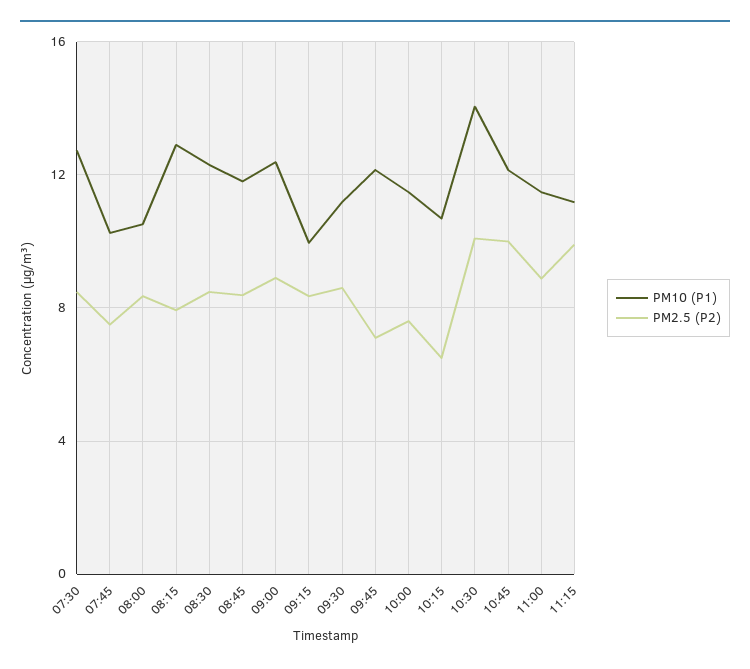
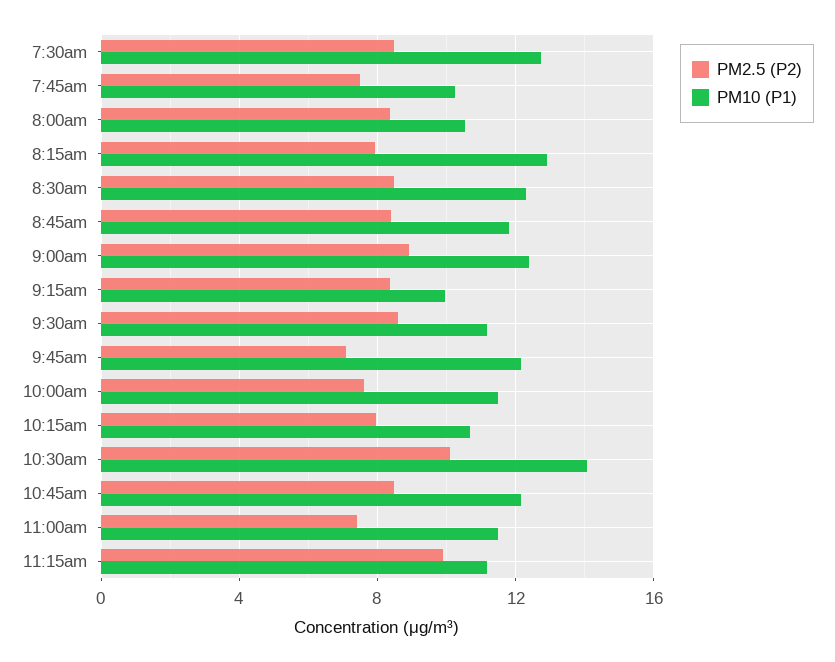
PM2.5 (P2), 10:15: 6.5 -> 8
PM2.5 (P2), 10:45: 10 -> 8.5
PM2.5 (P2), 11:00: 9 -> 7.5

